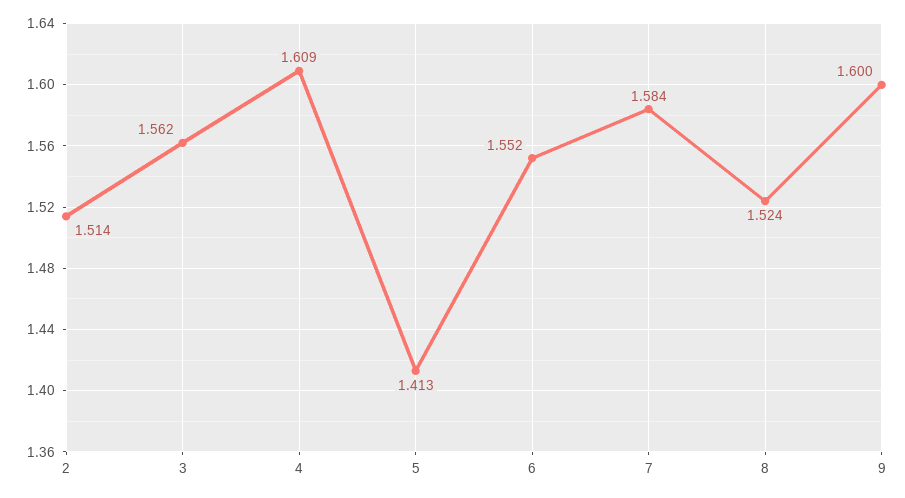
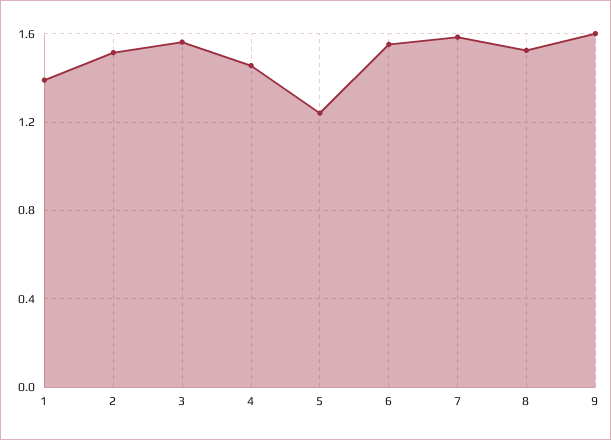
4: 1.609 -> 1.45
5: 1.413 -> 1.25
1: none -> 1.4

